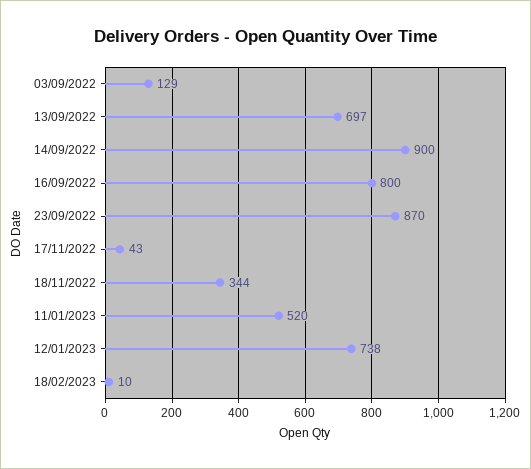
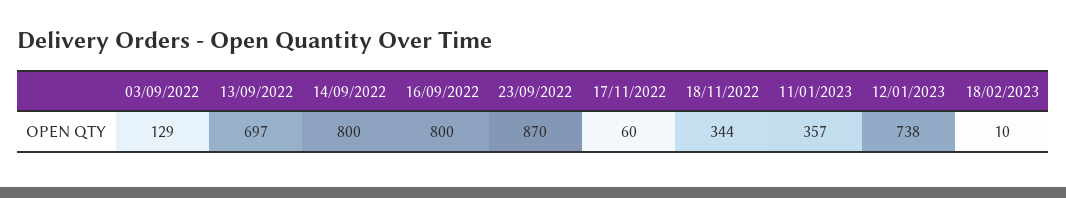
14/09/2022: 900 -> 800
17/11/2022: 43 -> 60
11/01/2023: 520 -> 357

